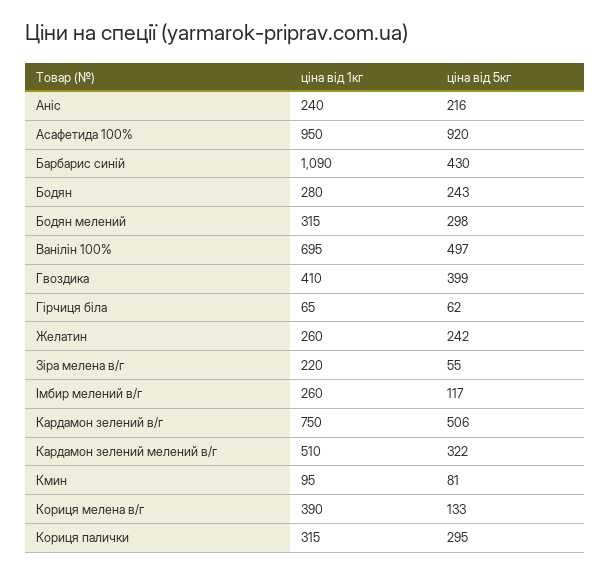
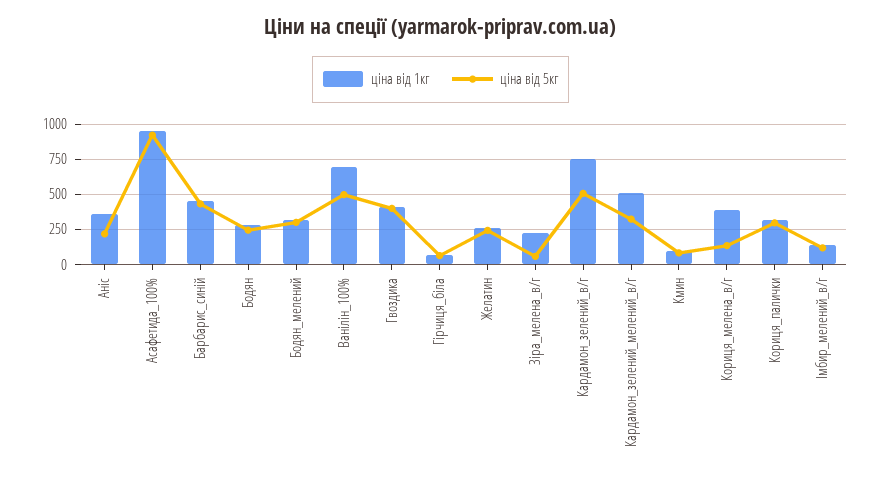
ціна від 1кг, Аніс: 240 -> 350
ціна від 1кг, Барбарис синій: 1090 -> 450
ціна від 1кг, Імбир мелений в/г: 260 -> 150

